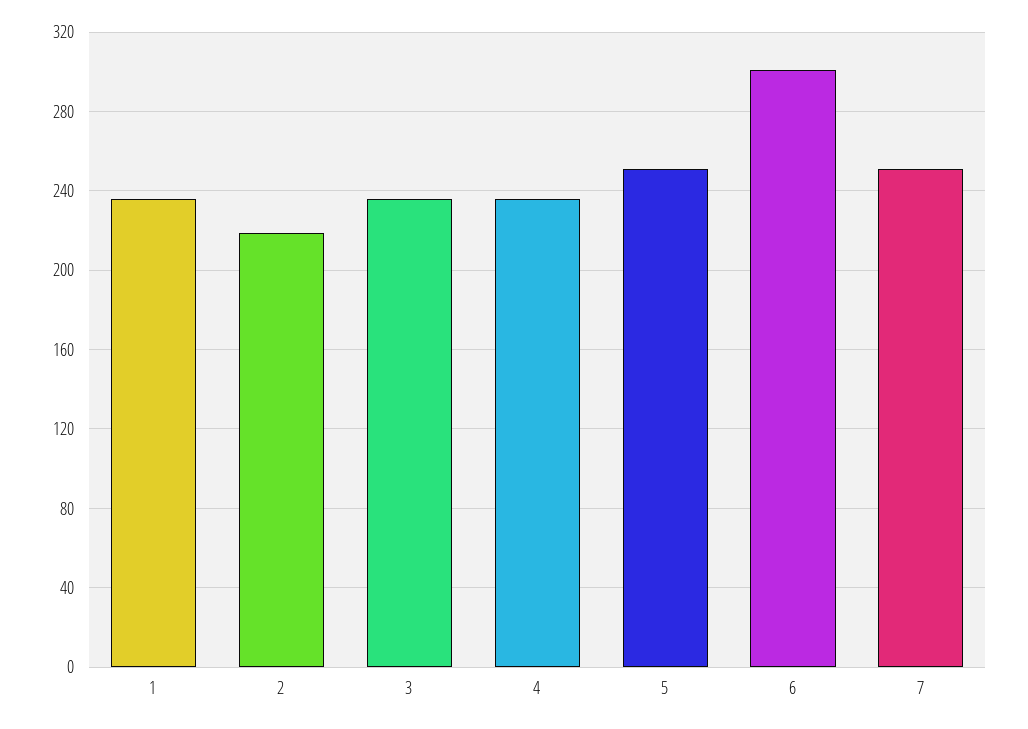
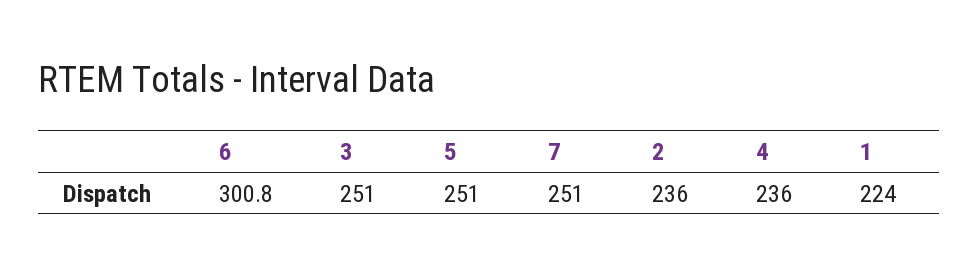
1: 235 -> 224
2: 220 -> 236
3: 235 -> 251

